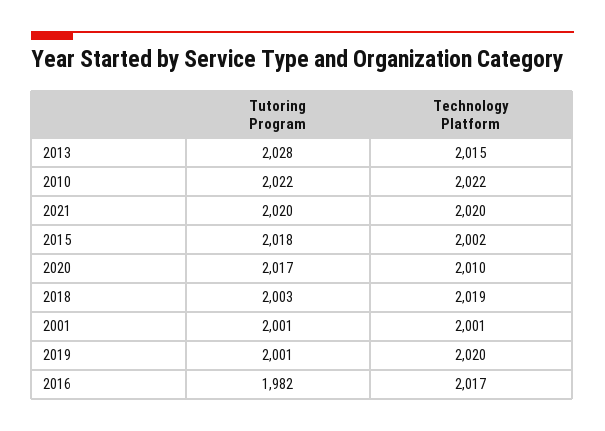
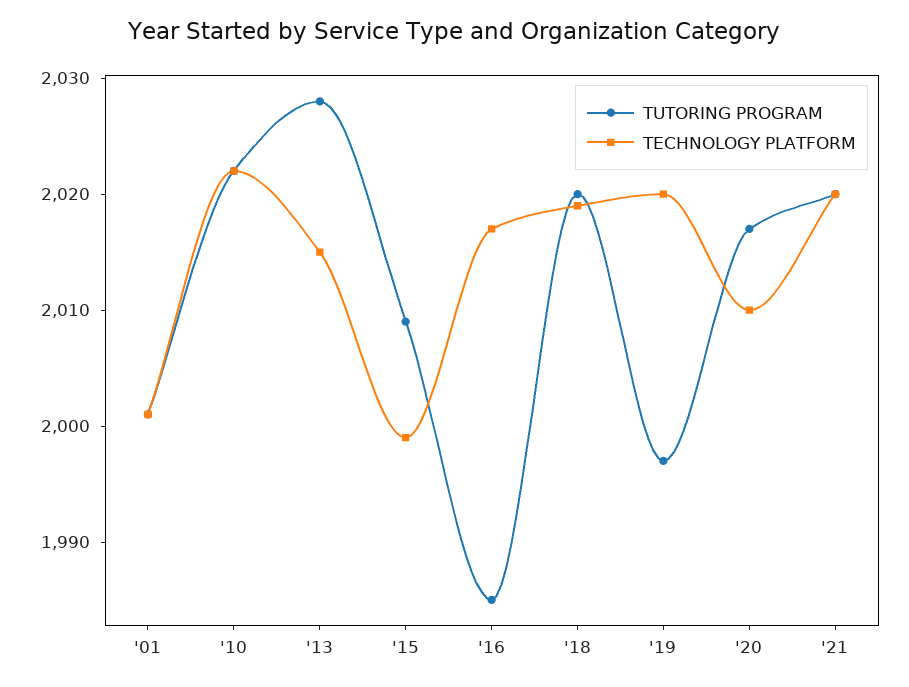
Tutoring Program, 2015: 2018 -> 2009
Technology Platform, 2015: 2002 -> 1999
Tutoring Program, 2018: 2003 -> 2020
Tutoring Program, 2019: 2001 -> 1997
Tutoring Program, 2016: 1982 -> 1985

